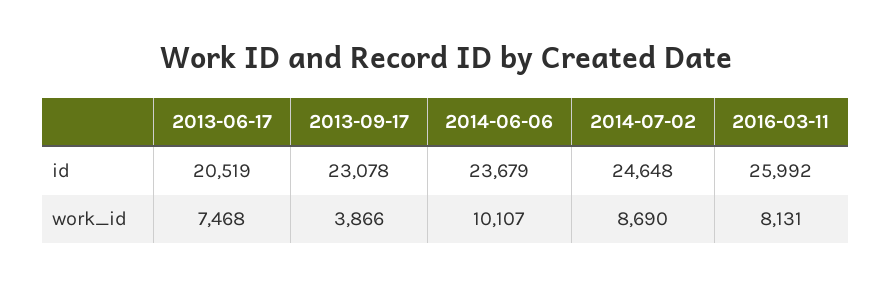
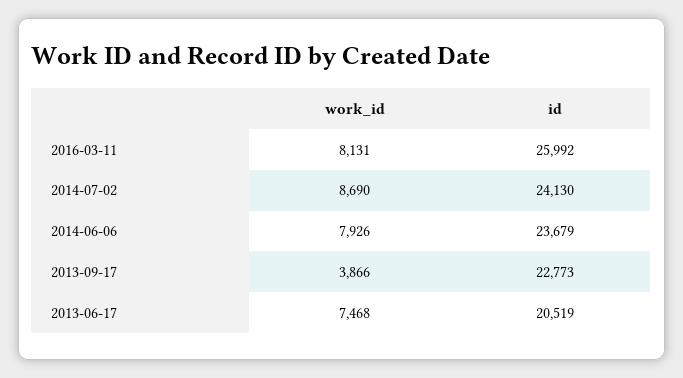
2013-09-17, id: 23078 -> 22773
2014-07-02, id: 24648 -> 24130
2014-06-06, work_id: 10107 -> 7926

